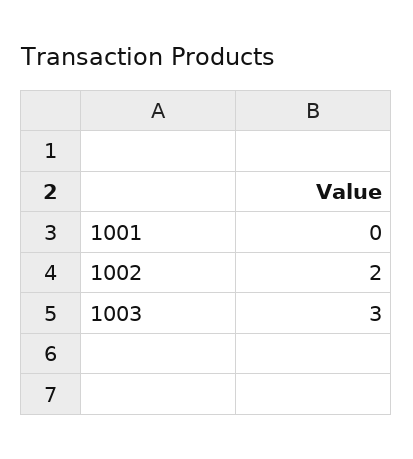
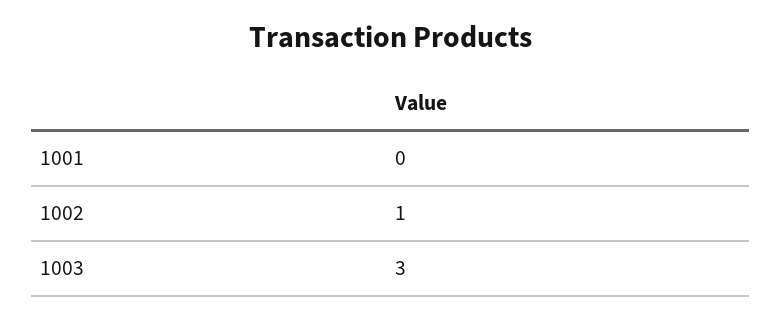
1002: 2 -> 1

